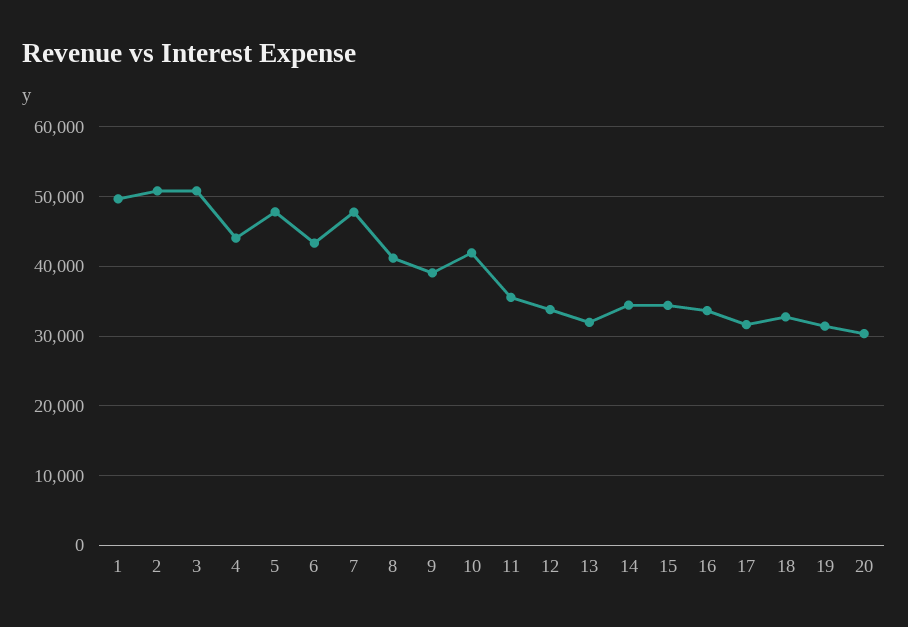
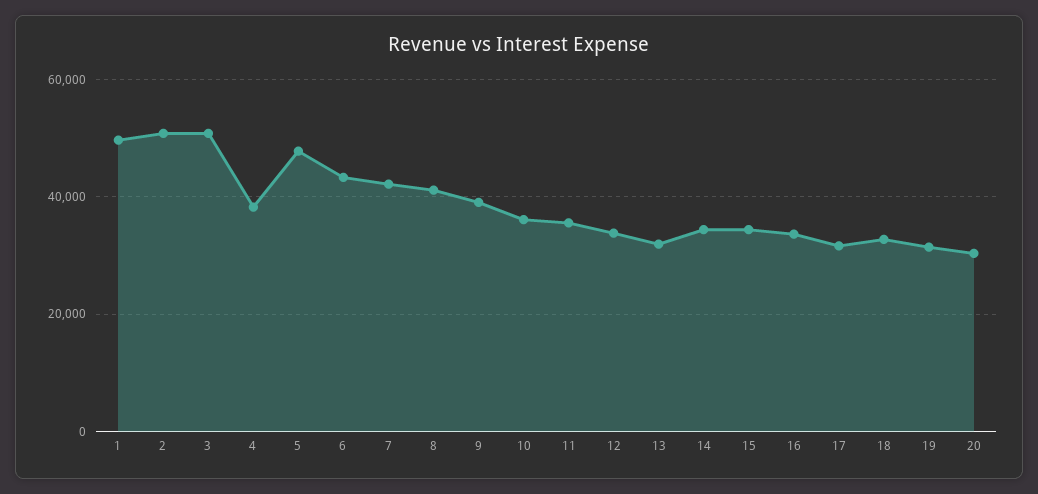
4: 44000 -> 38000
7: 48000 -> 42000
10: 42000 -> 36000

